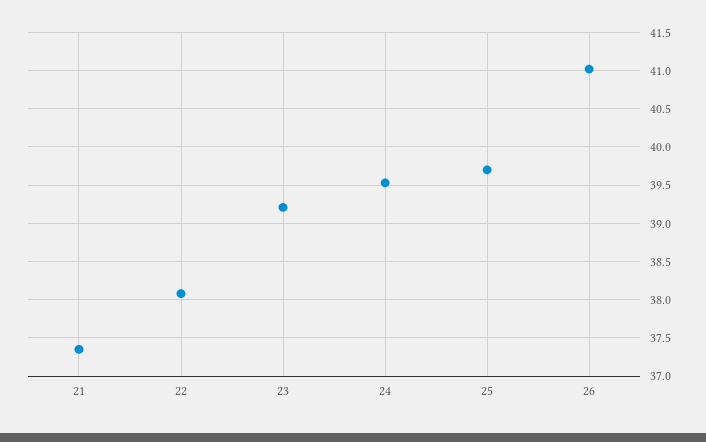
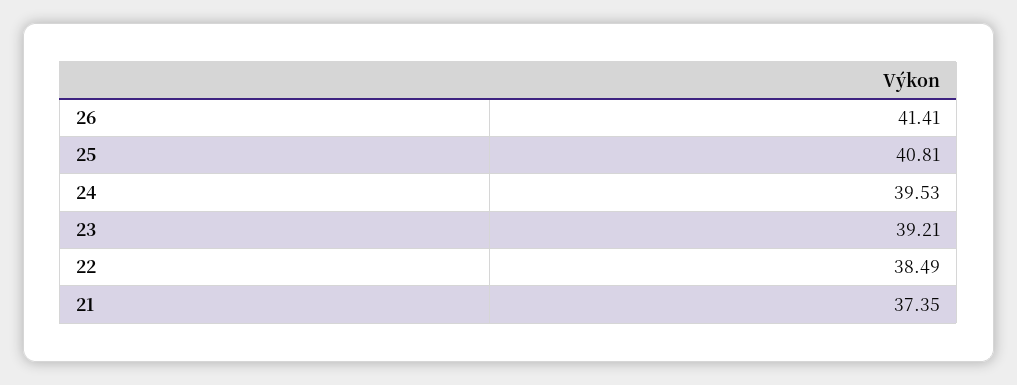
22: 38.1 -> 38.49
25: 39.7 -> 40.81
26: 41 -> 41.41

